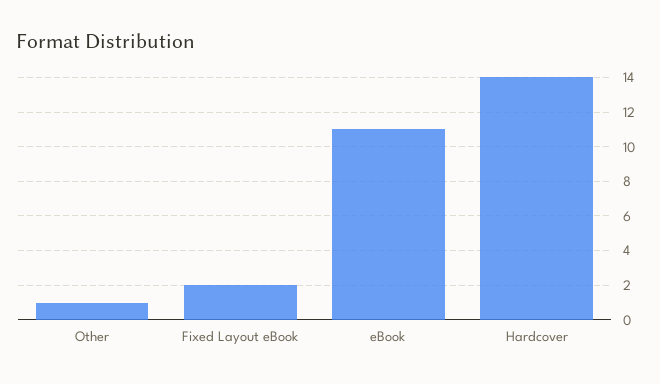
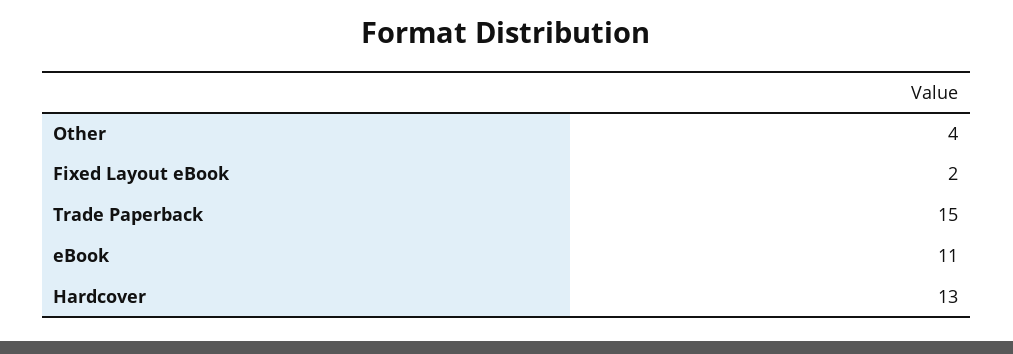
Other: 1 -> 4
Hardcover: 14 -> 13
Trade Paperback: none -> 15

